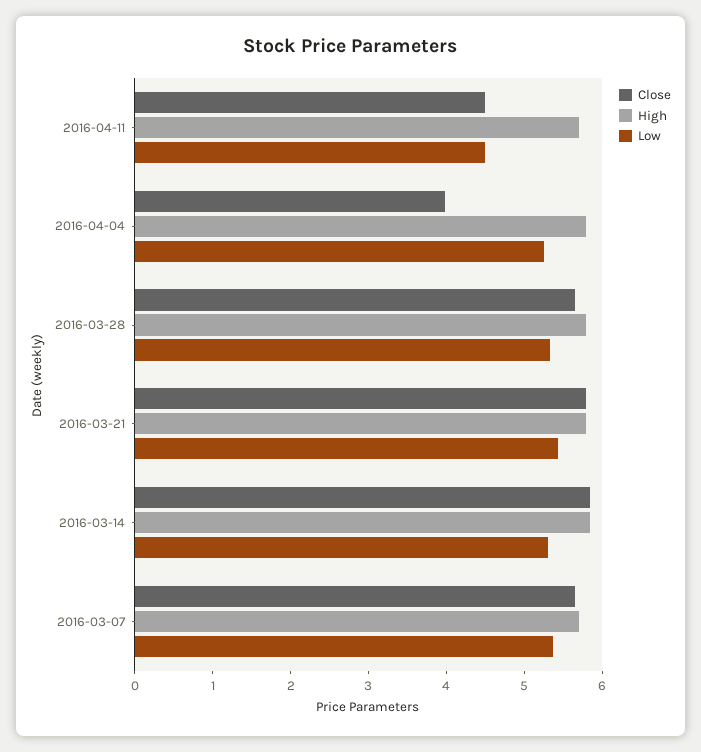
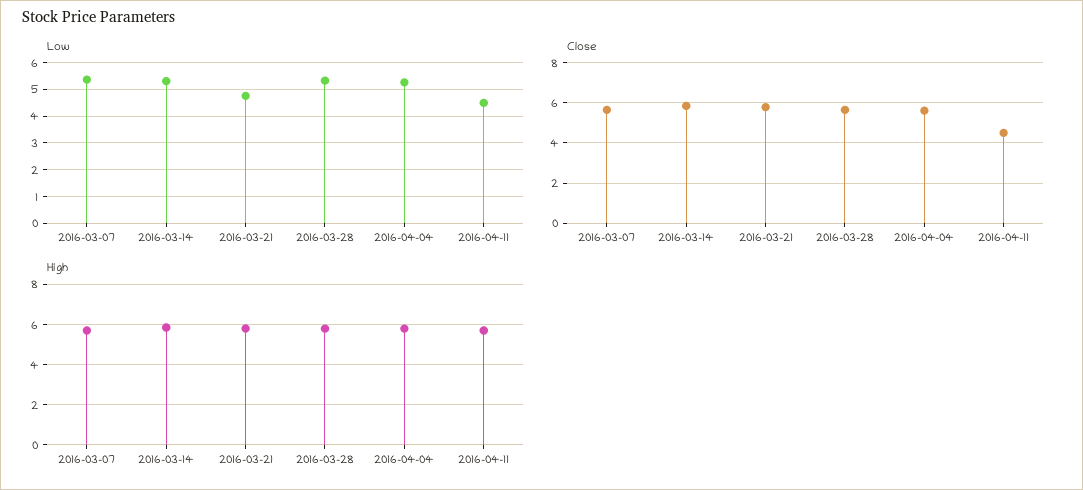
Close, 2016-04-04: 4 -> 5.5
Low, 2016-03-21: 5.4 -> 4.75

